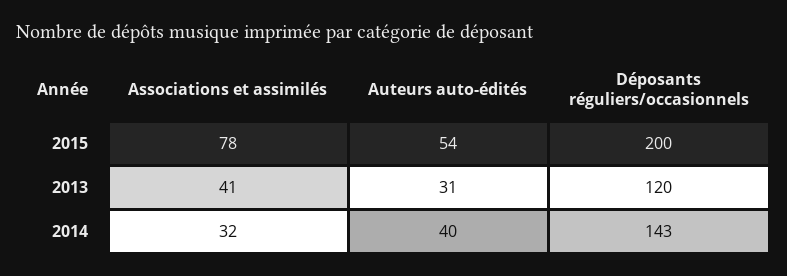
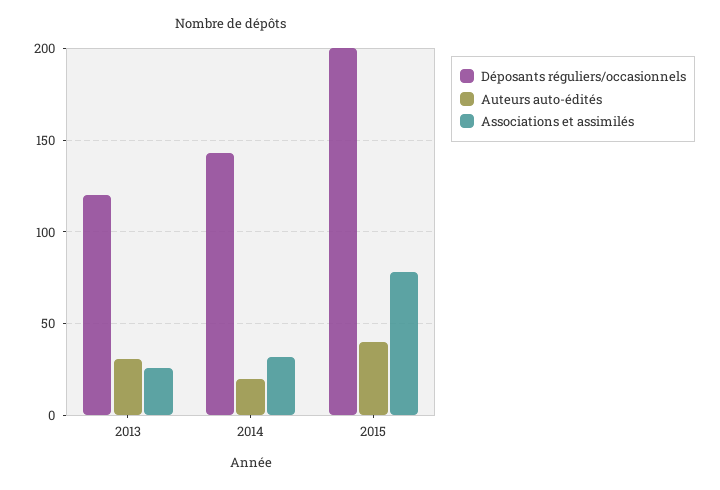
Auteurs auto-édités, 2015: 54 -> 40
Associations et assimilés, 2013: 41 -> 25
Auteurs auto-édités, 2014: 40 -> 20

